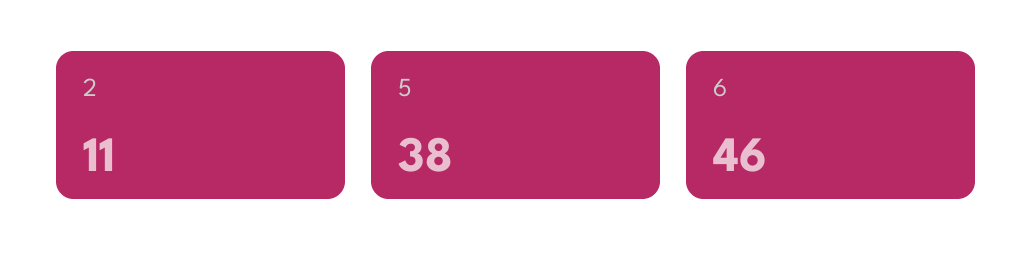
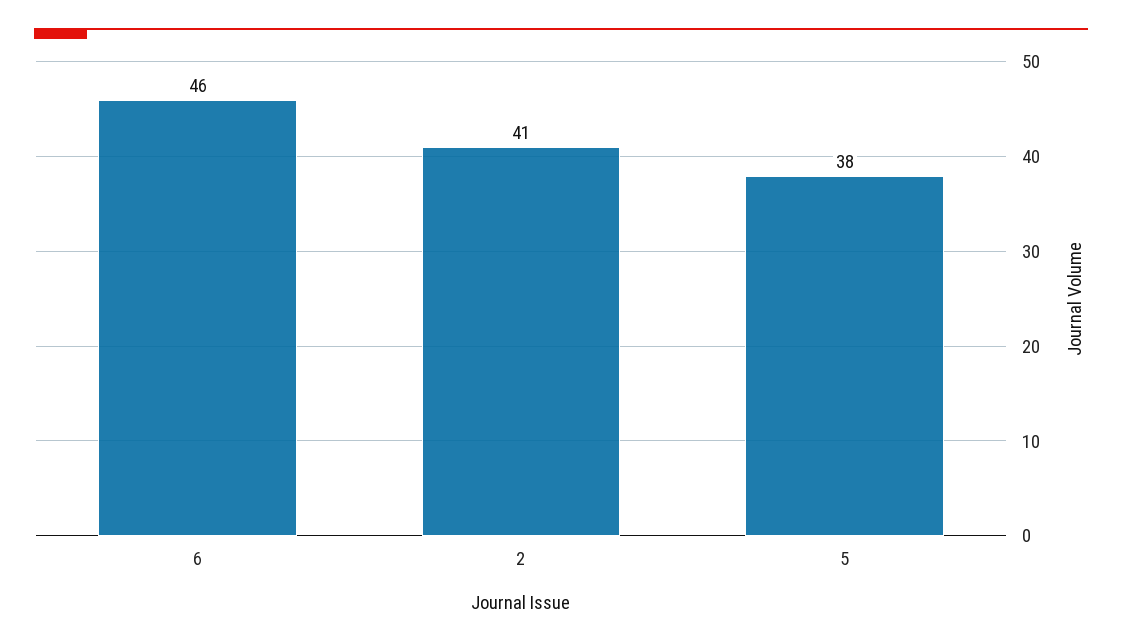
2: 11 -> 41

